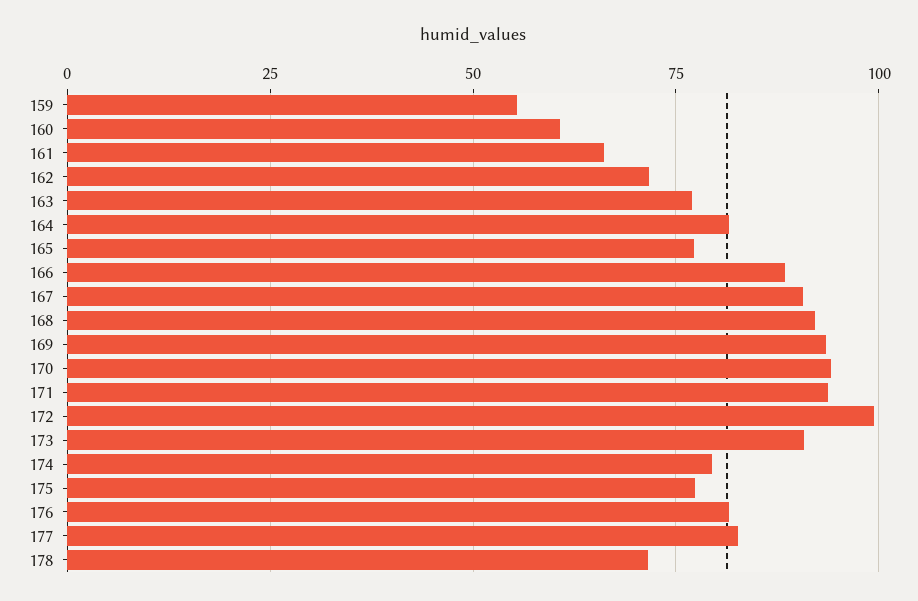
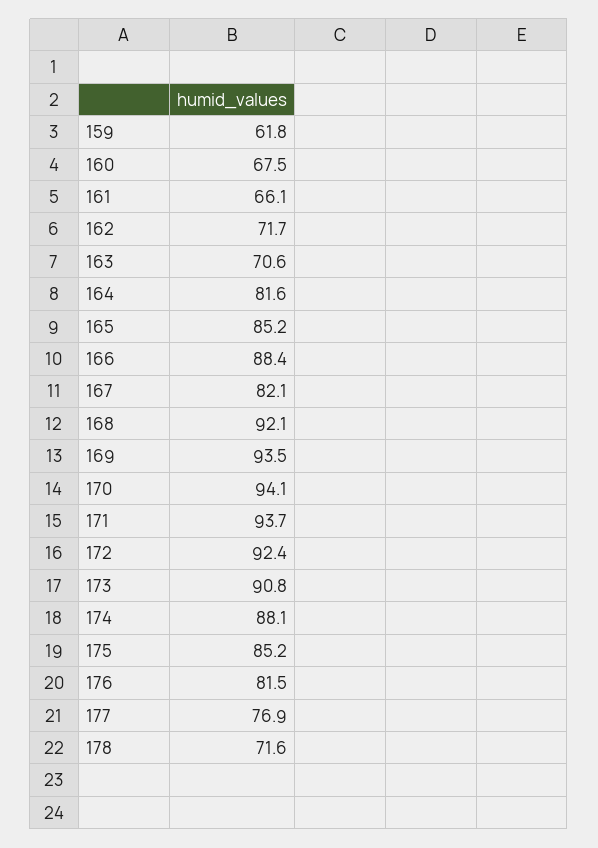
159: 55 -> 61.8
160: 60 -> 67.5
163: 77.5 -> 70.6
165: 77.5 -> 85.2
167: 90 -> 82.1
172: 100 -> 92.4
174: 80 -> 88.1
175: 77.5 -> 85.2
177: 82.5 -> 76.9

